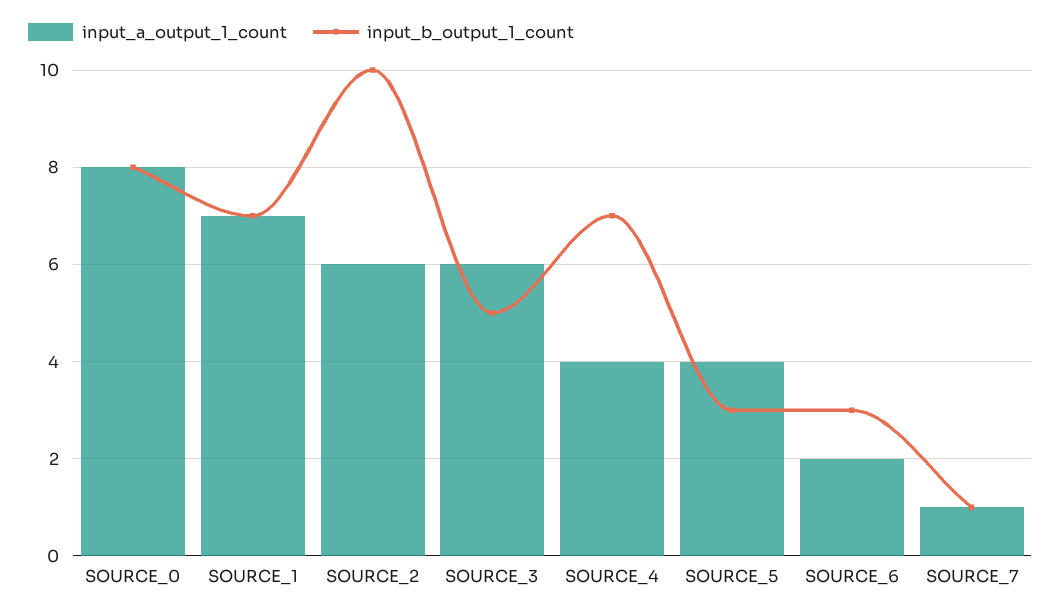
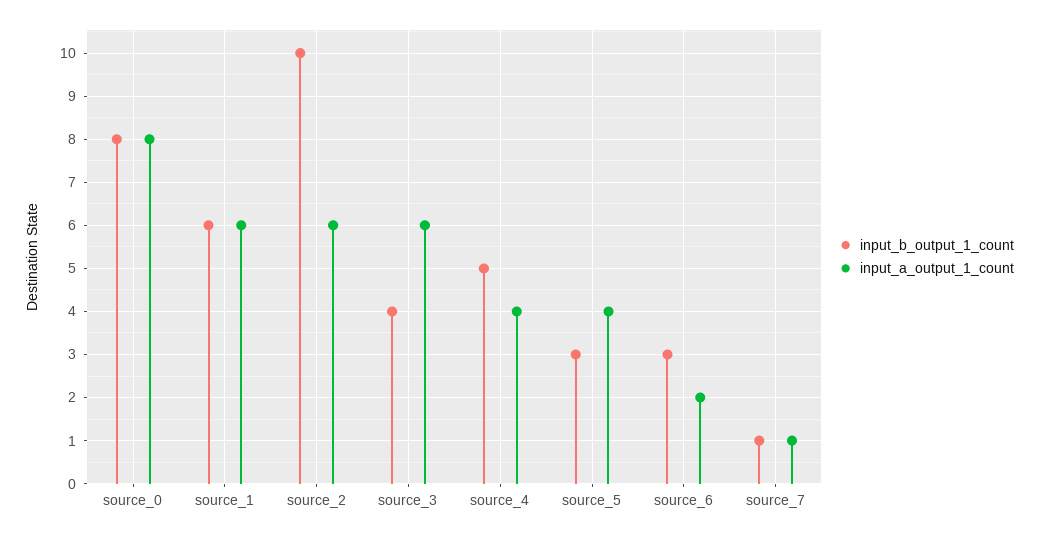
input_a_output_1_count, SOURCE_1: 7 -> 6
input_b_output_1_count, SOURCE_1: 7 -> 6
input_b_output_1_count, SOURCE_3: 5 -> 4
input_b_output_1_count, SOURCE_4: 7 -> 5

